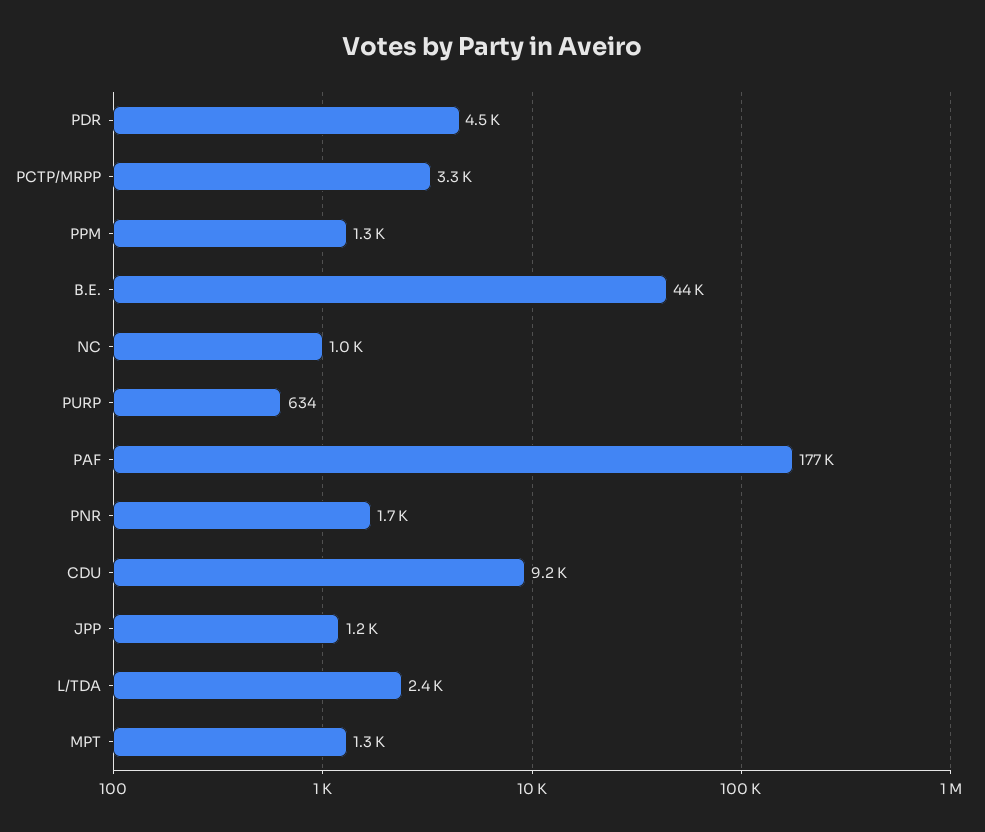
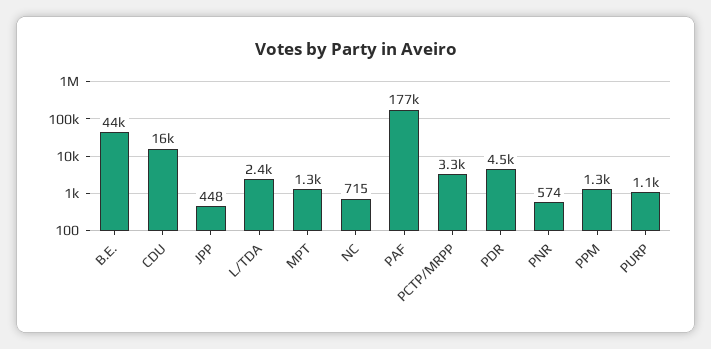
NC: 1000 -> 715
PURP: 634 -> 1100
PNR: 1700 -> 574
CDU: 9200 -> 16000
JPP: 1200 -> 448

